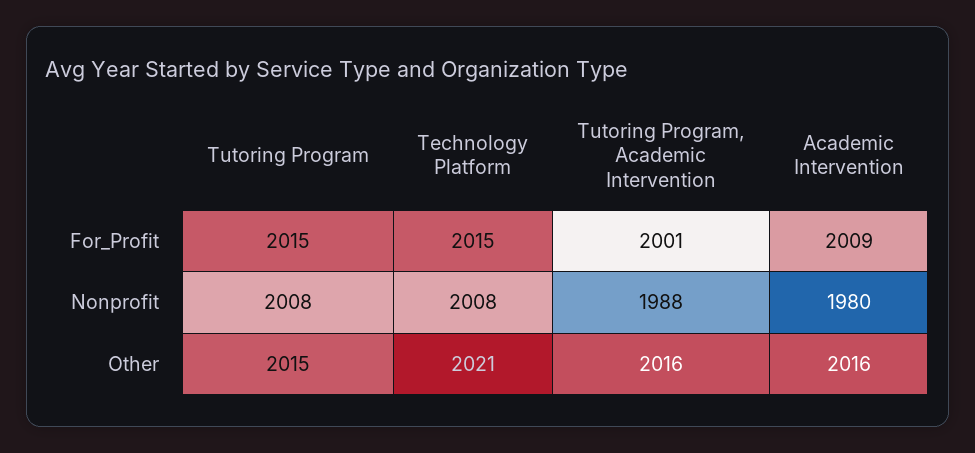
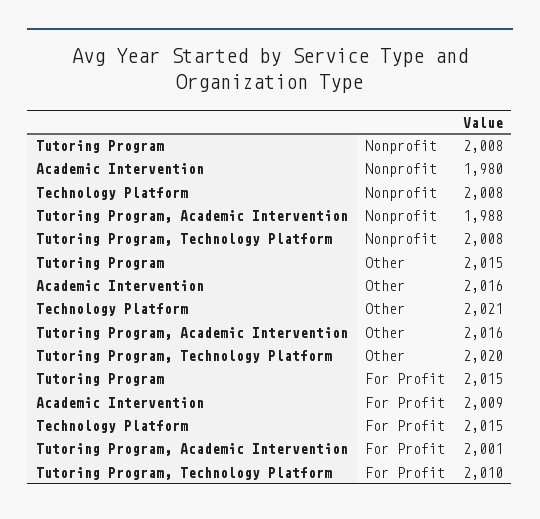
Tutoring Program, Technology Platform, Nonprofit: none -> 2008
Tutoring Program, Technology Platform, Other: none -> 2020
Tutoring Program, Technology Platform, For_Profit: none -> 2010

